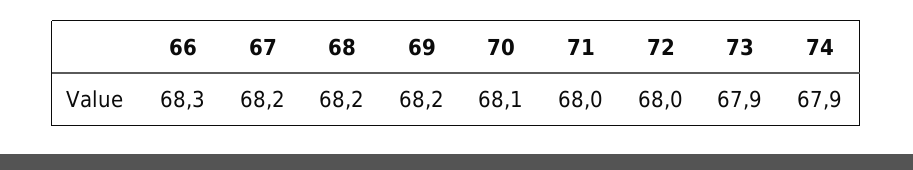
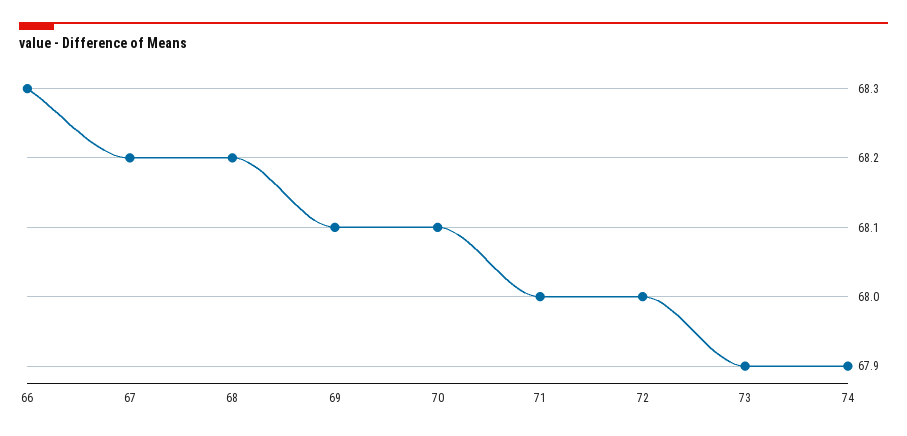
69: 68.2 -> 68.1

